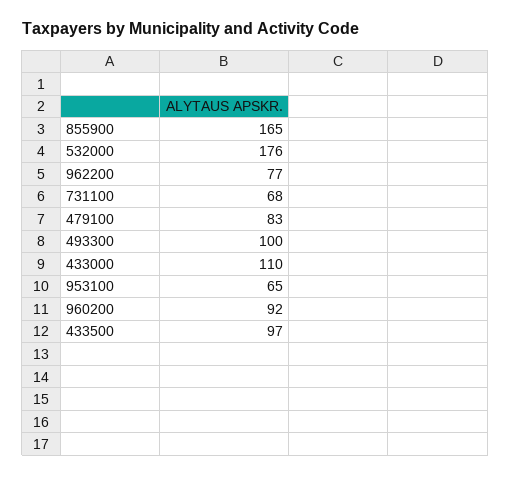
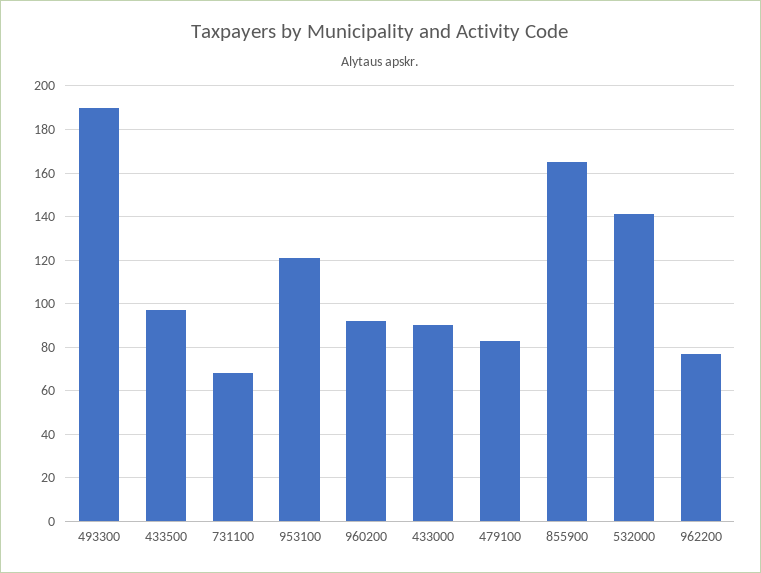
532000: 176 -> 140
493300: 100 -> 190
433000: 110 -> 90
953100: 65 -> 120

